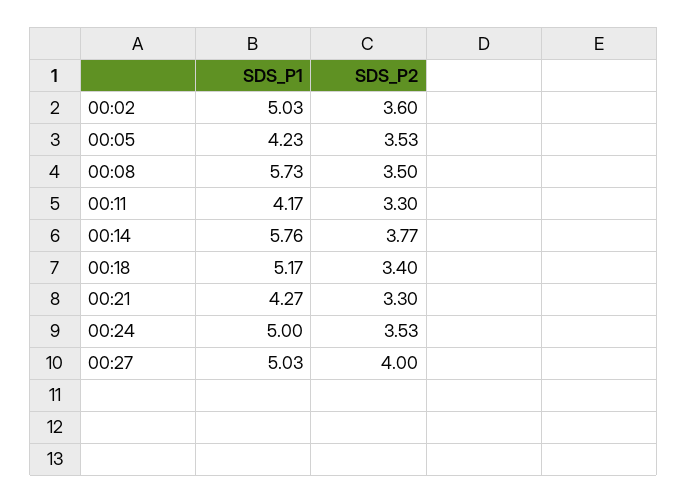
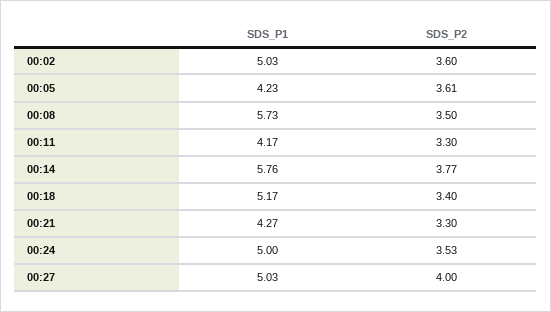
SDS_P2, 00:05: 3.53 -> 3.61

